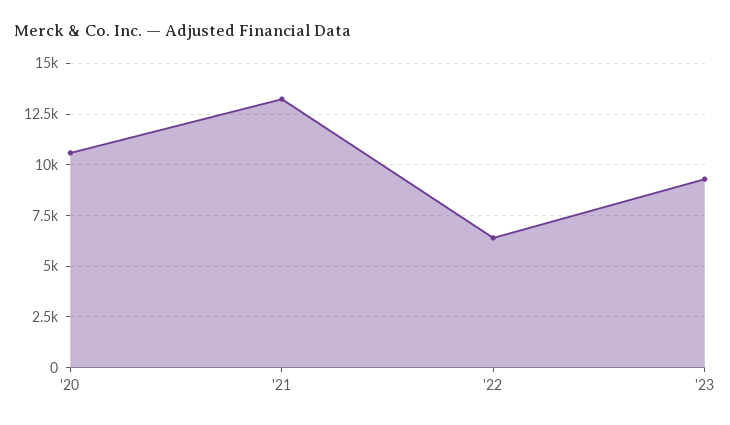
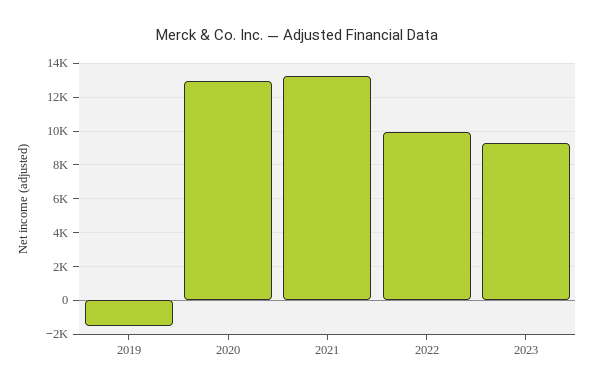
'20: 10500 -> 13000
'22: 6500 -> 10000
2019: none -> -1500

